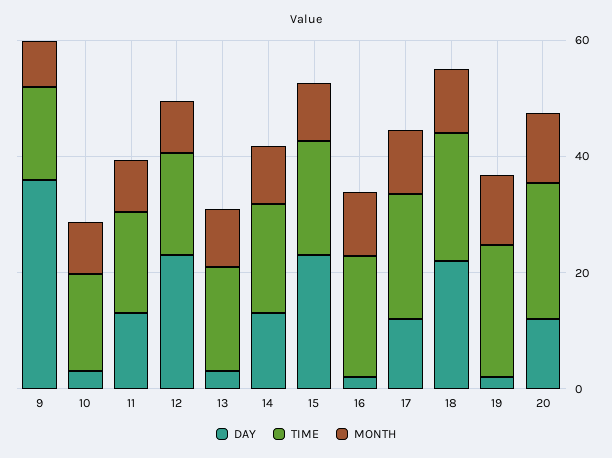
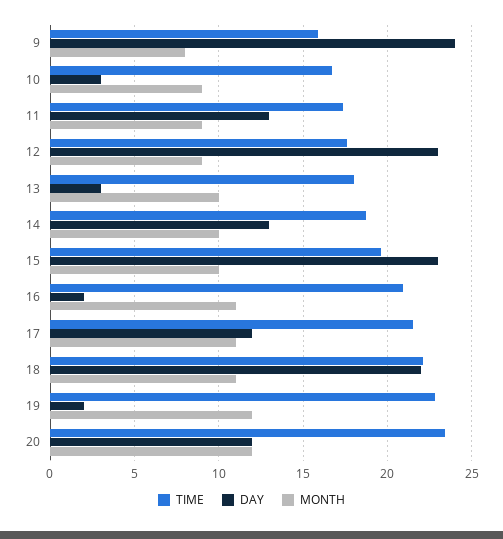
DAY, 9: 35 -> 24

